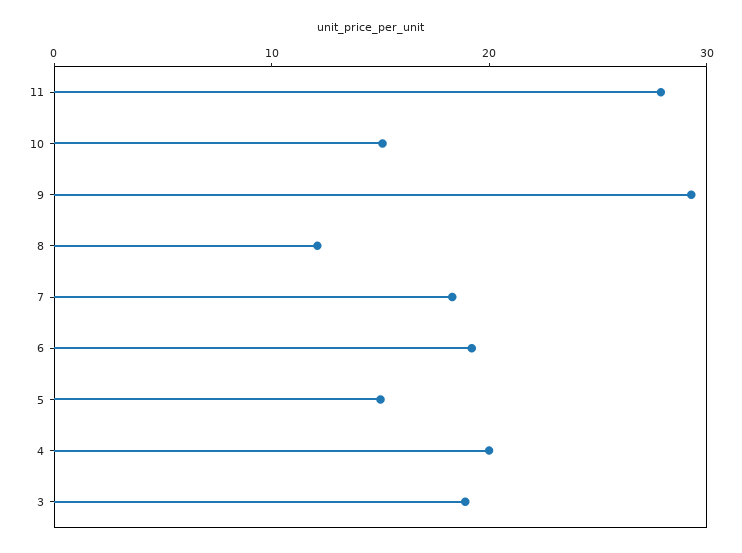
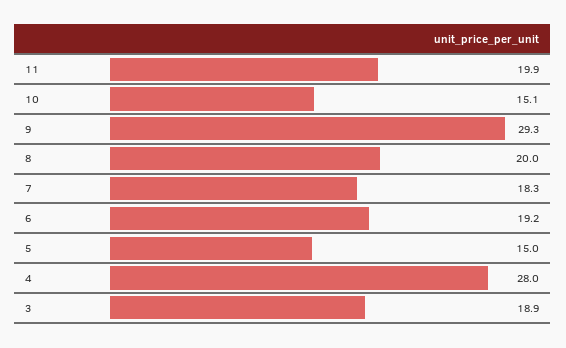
11: 28 -> 19.9
8: 12 -> 20
4: 20 -> 28

